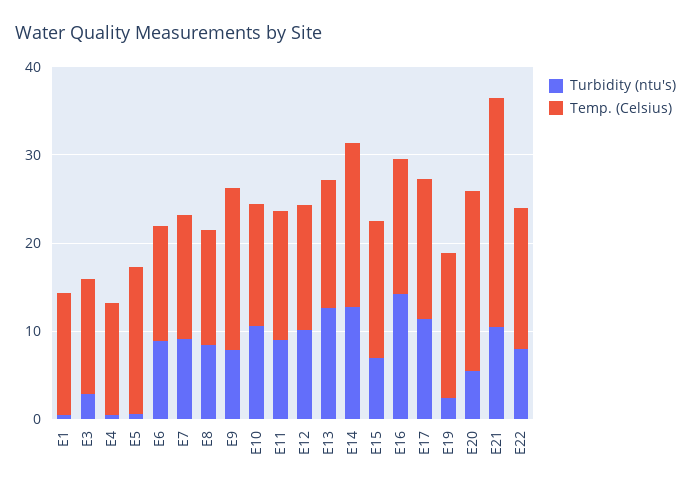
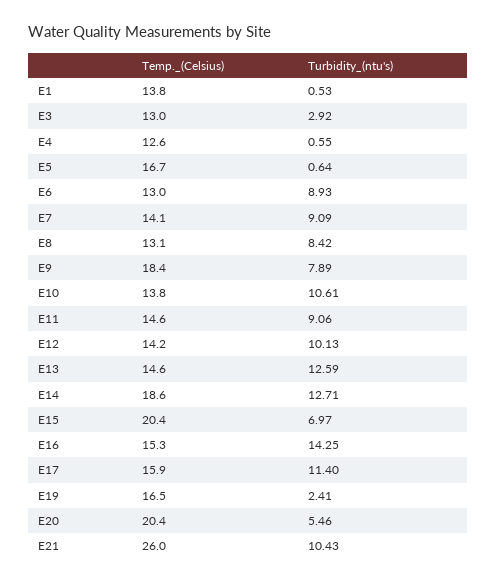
Temp. (Celsius), E15: 16 -> 20.4
Turbidity (ntu's), E22: 8 -> none
Temp. (Celsius), E22: 16 -> none

